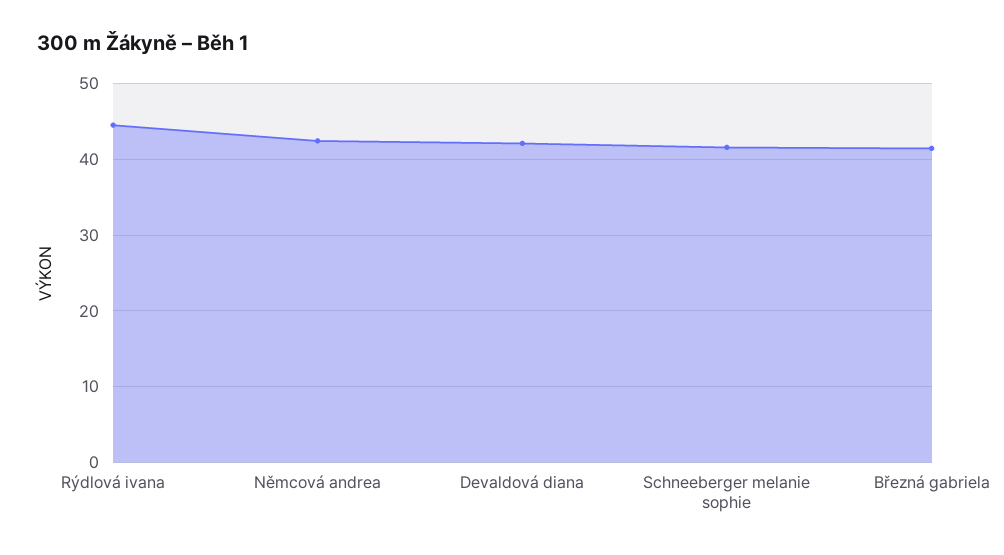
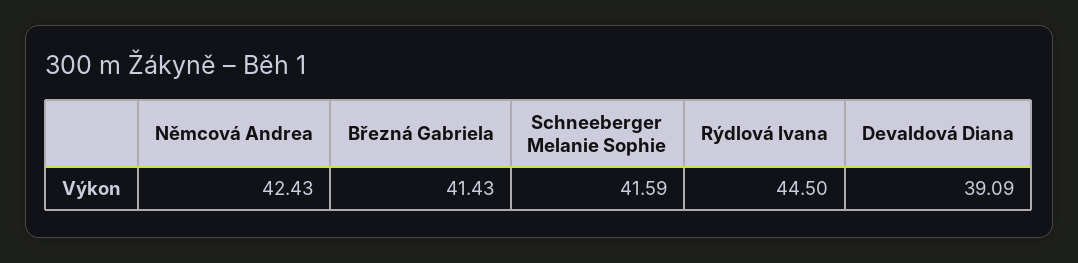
Devaldová diana: 42 -> 39.09

